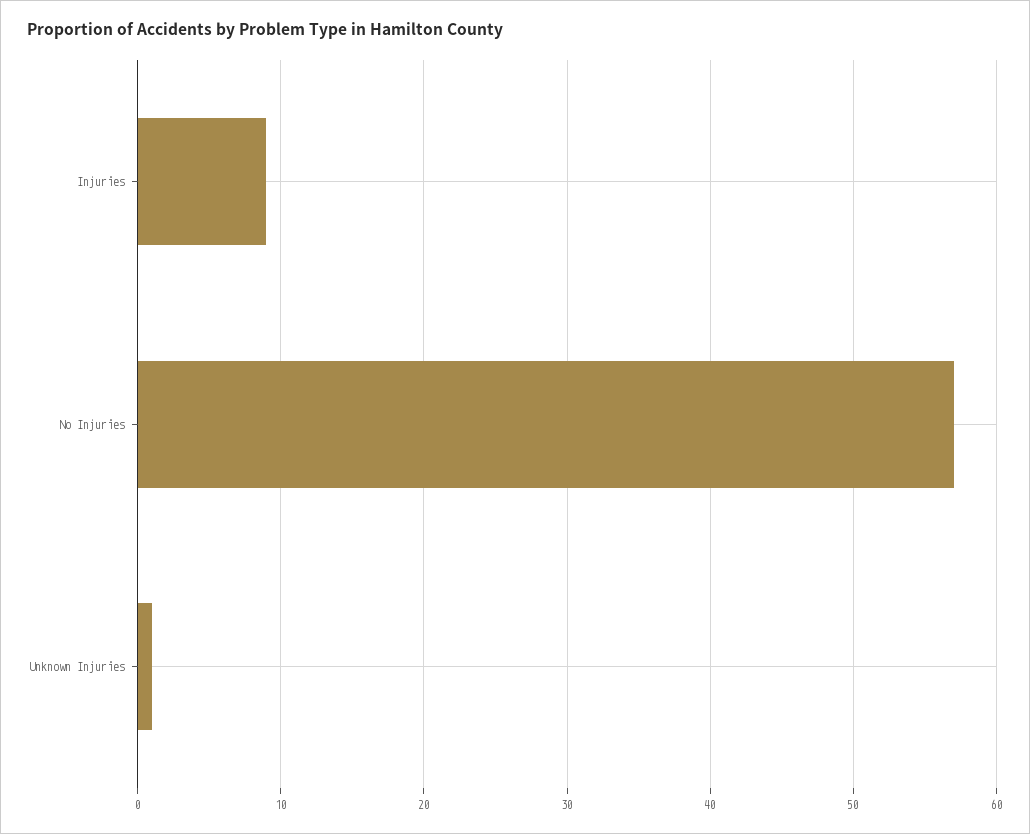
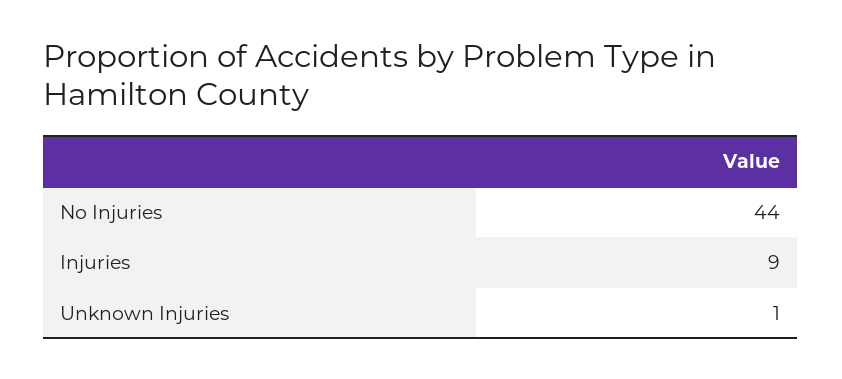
No Injuries: 57 -> 44

